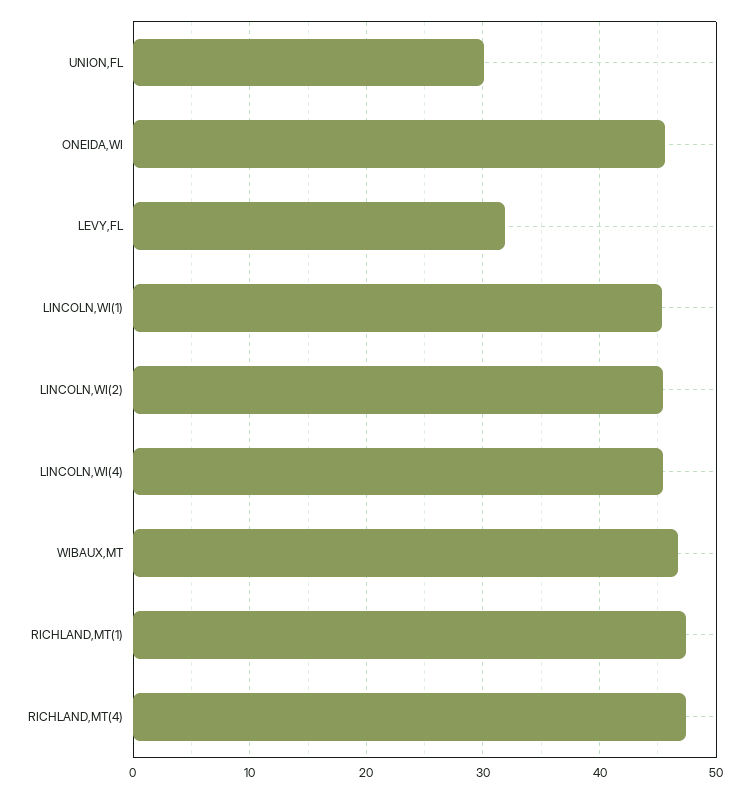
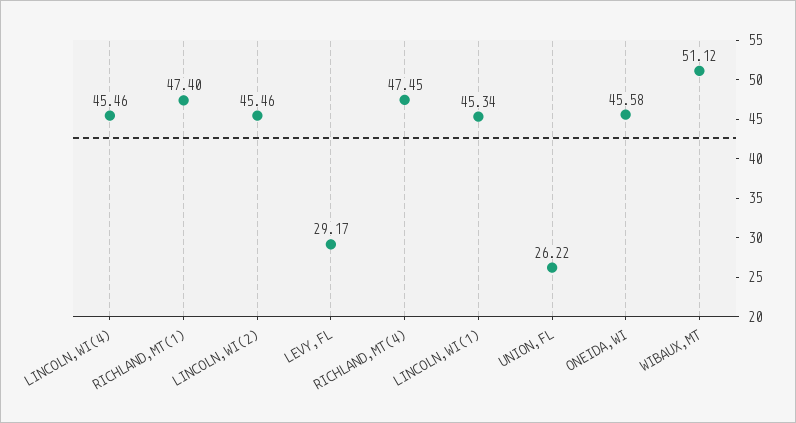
UNION,FL: 30 -> 26.22
LEVY,FL: 32 -> 29.17
WIBAUX,MT: 47 -> 51.12

